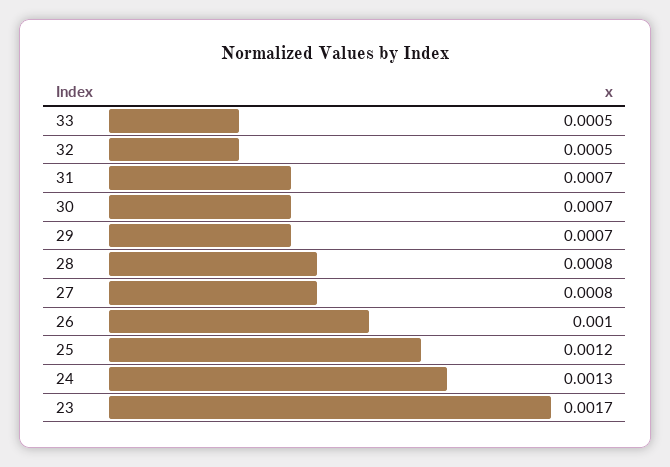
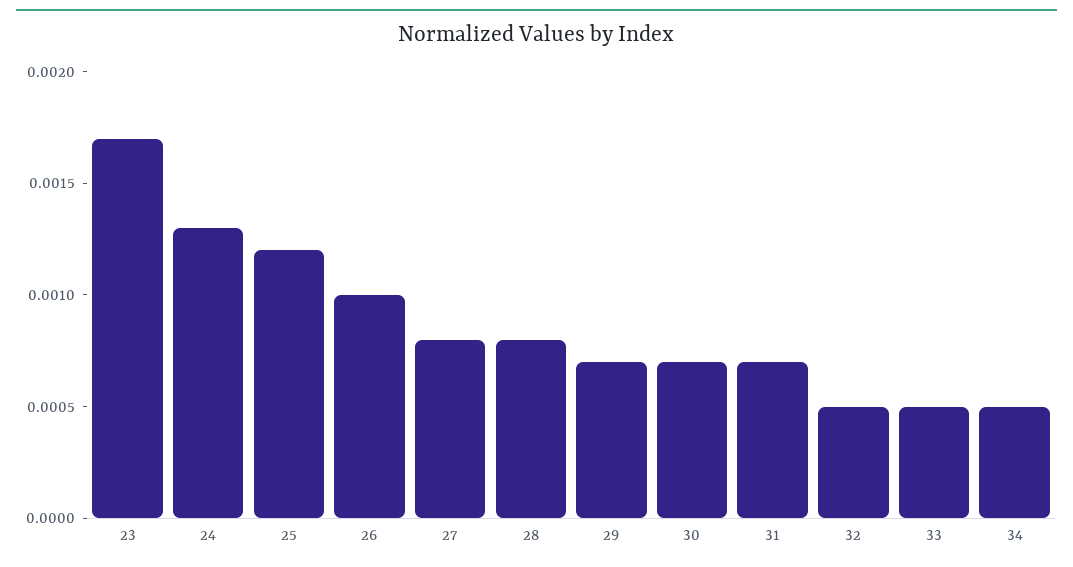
34: none -> 0.0005

